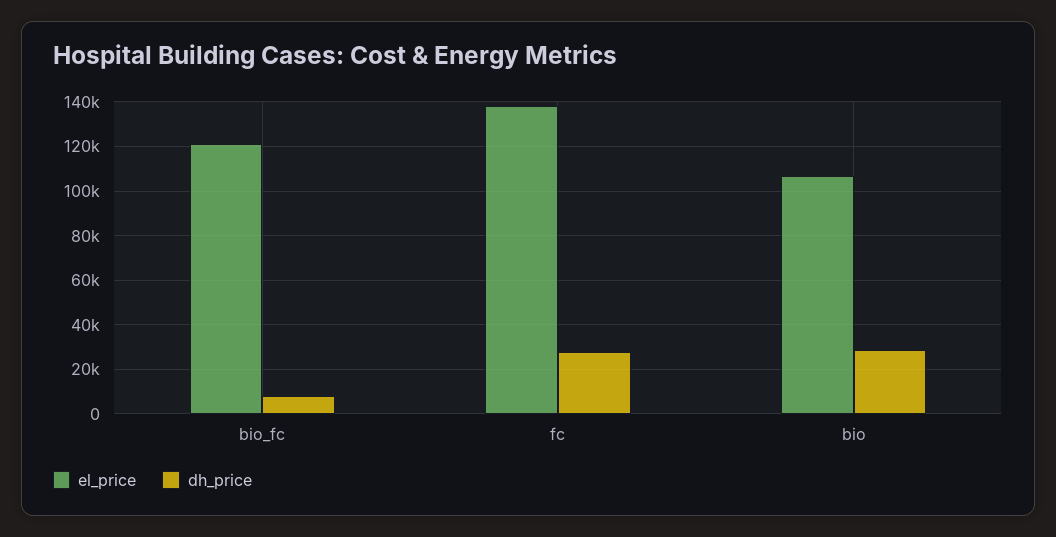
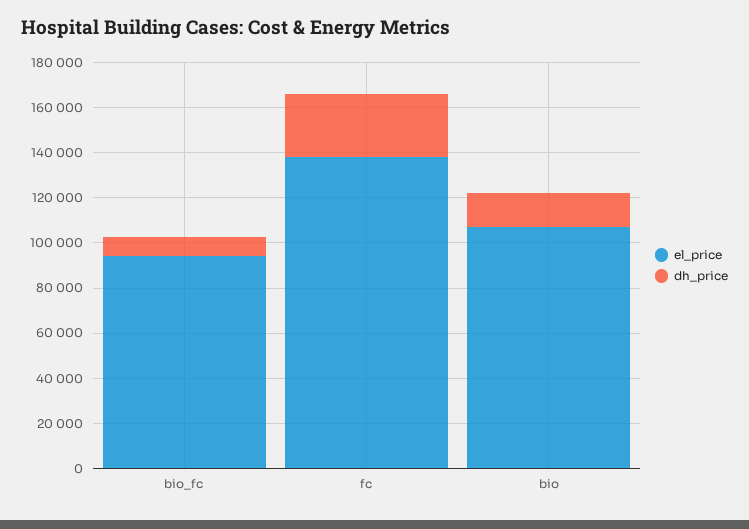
el_price, bio_fc: 120000 -> 95000
dh_price, bio: 30000 -> 15000

